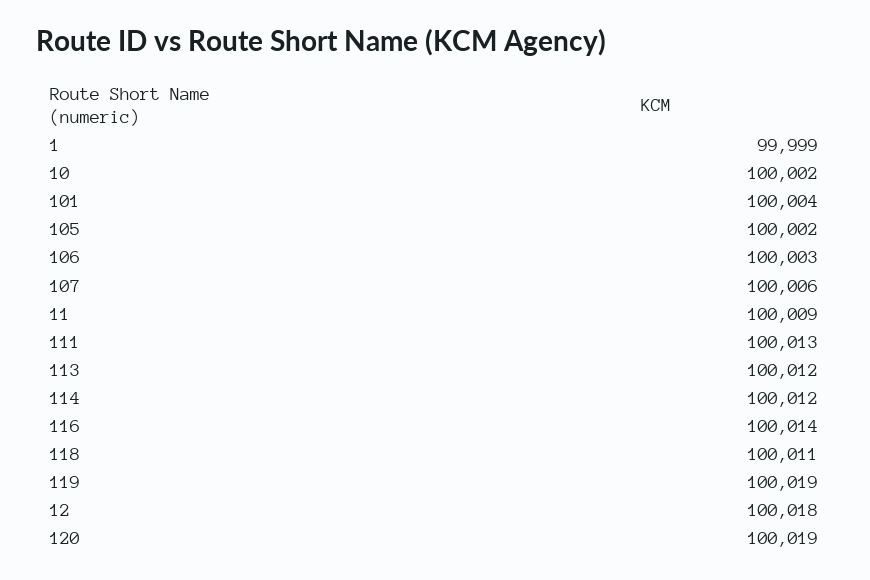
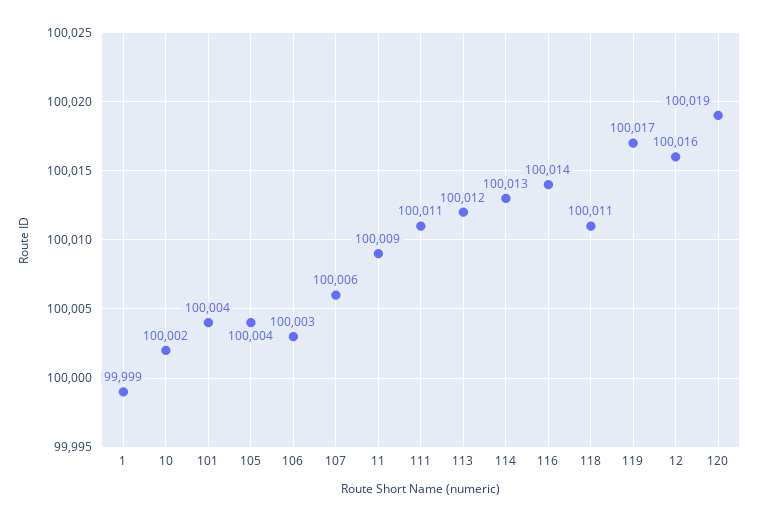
105: 100002 -> 100004
111: 100013 -> 100011
114: 100012 -> 100013
119: 100019 -> 100017
12: 100018 -> 100016

